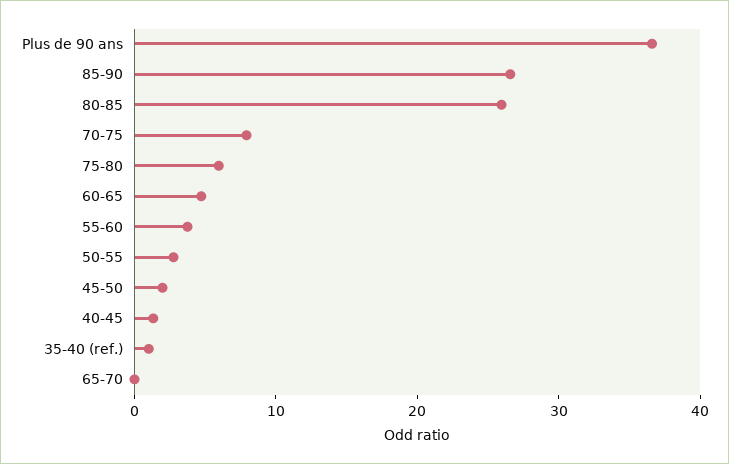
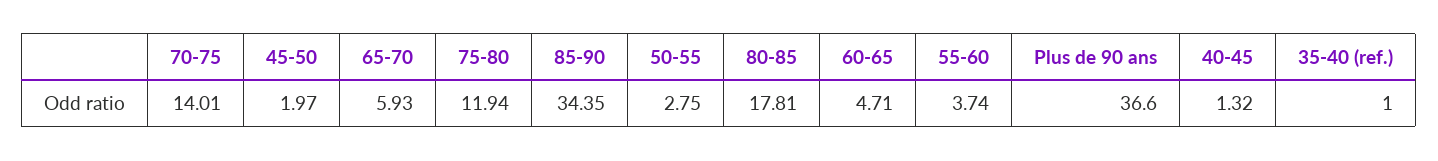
85-90: 26 -> 34.35
80-85: 26 -> 17.81
70-75: 8 -> 14.01
75-80: 6 -> 11.94
65-70: 0 -> 5.93

